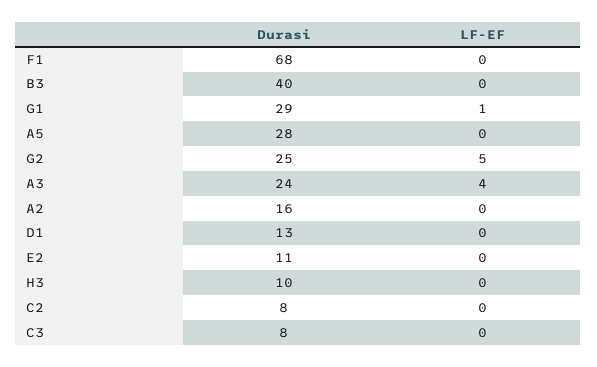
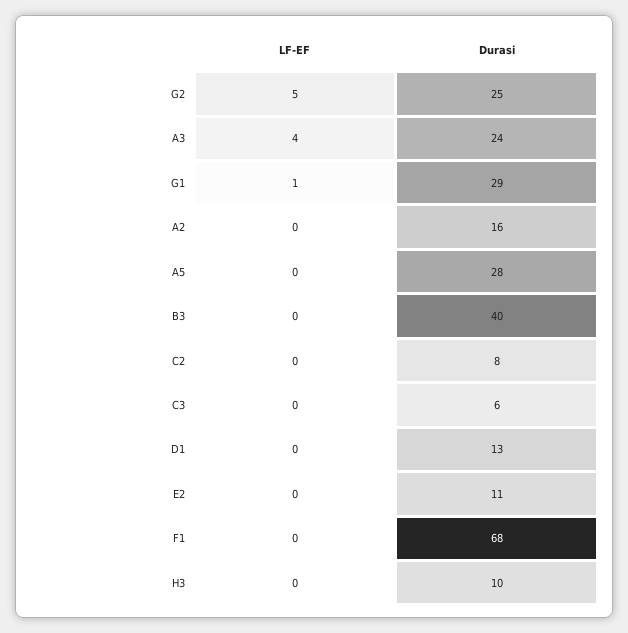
Durasi, C3: 8 -> 6

